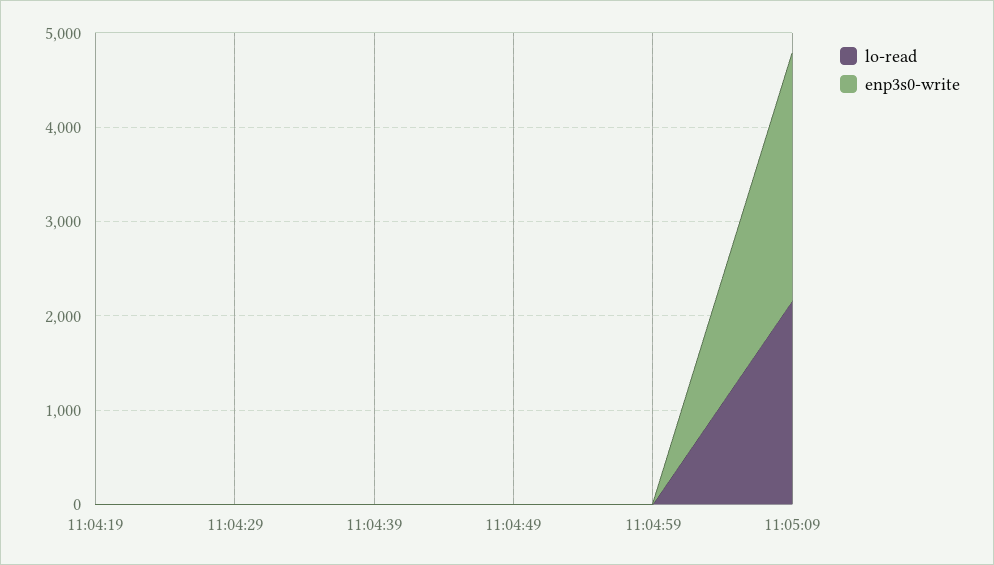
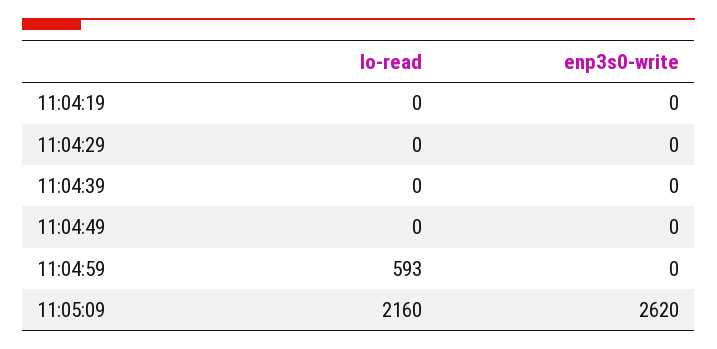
lo-read, 11:04:59: 0 -> 593

